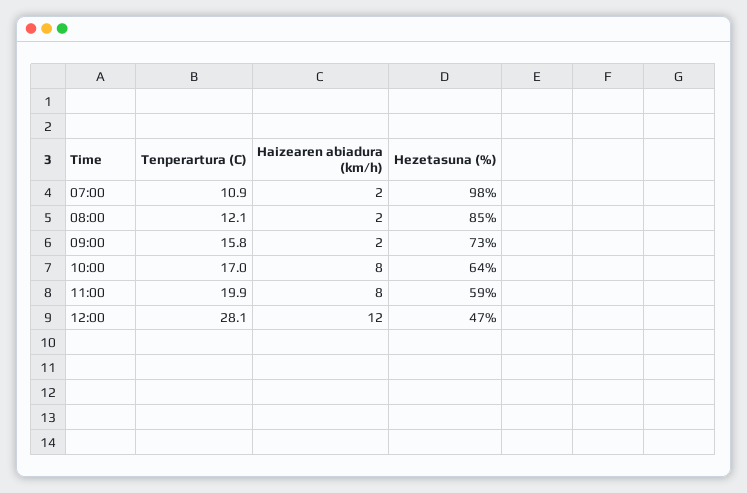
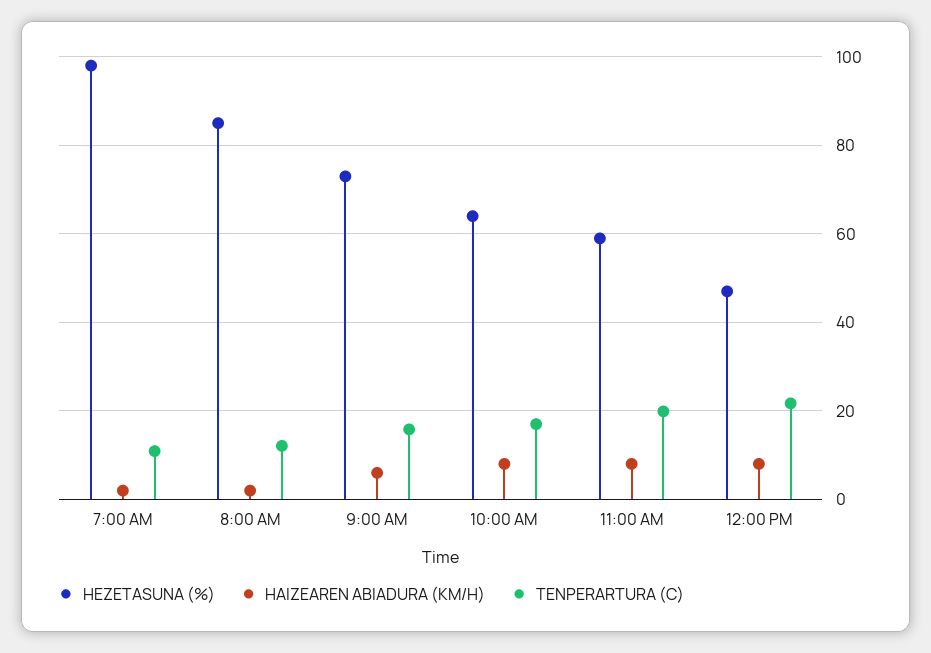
Haizearen abiadura (km/h), 09:00: 2 -> 6
Tenperartura (C), 12:00: 28.1 -> 22
Haizearen abiadura (km/h), 12:00: 12 -> 8

